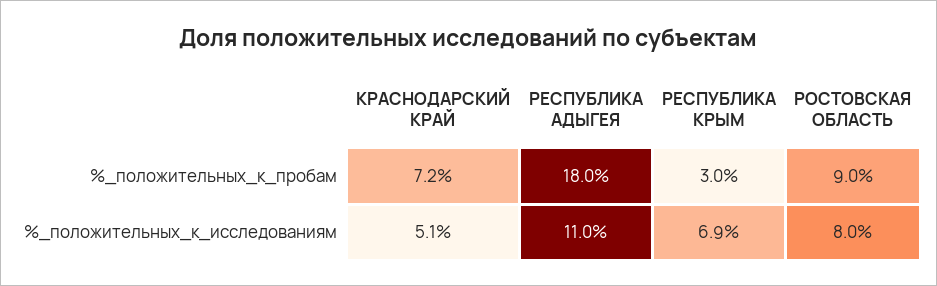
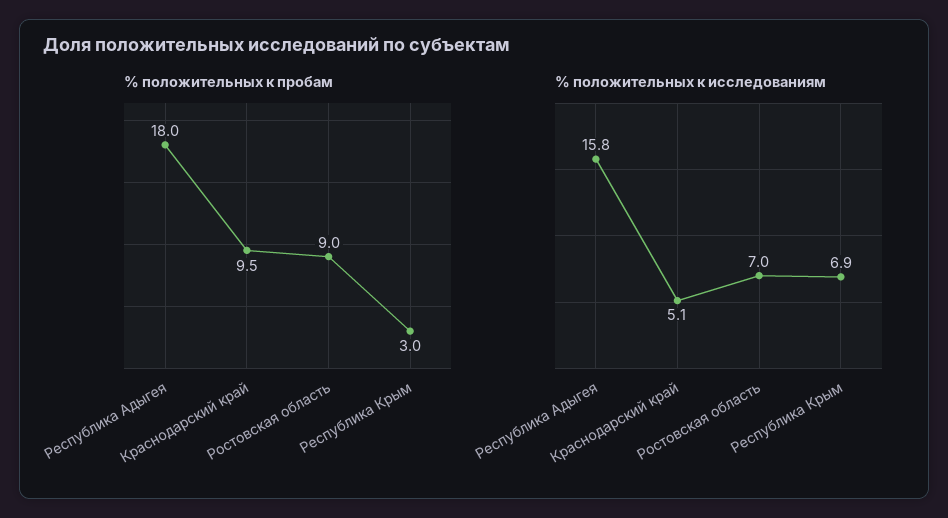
%_положительных_к_пробам, КРАСНОДАРСКИЙ КРАЙ: 7.2 -> 9.5
%_положительных_к_исследованиям, РЕСПУБЛИКА АДЫГЕЯ: 11 -> 15.8
%_положительных_к_исследованиям, РОСТОВСКАЯ ОБЛАСТЬ: 8 -> 7

